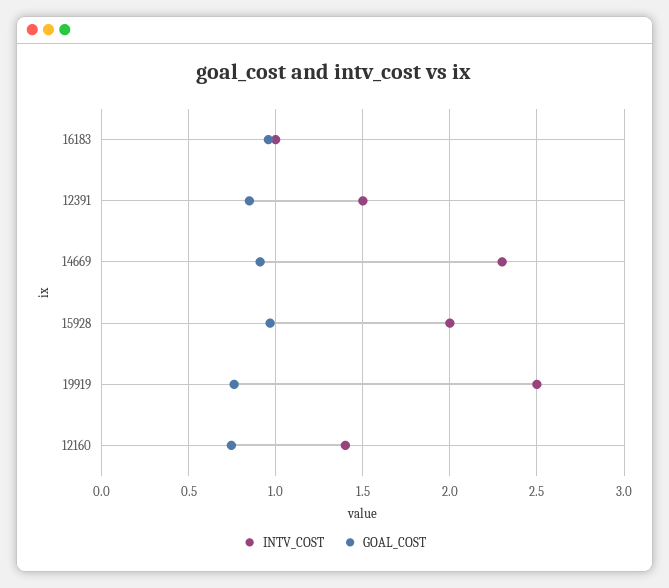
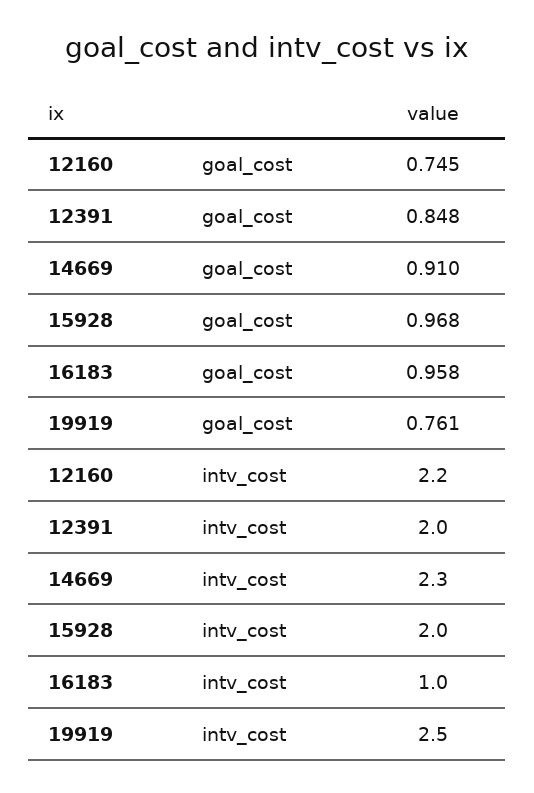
INTV_COST, 12391: 1.5 -> 2
INTV_COST, 12160: 1.4 -> 2.2

